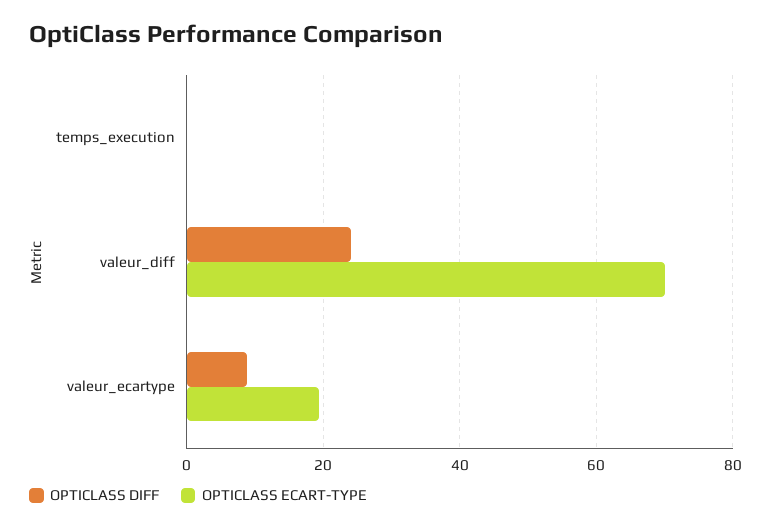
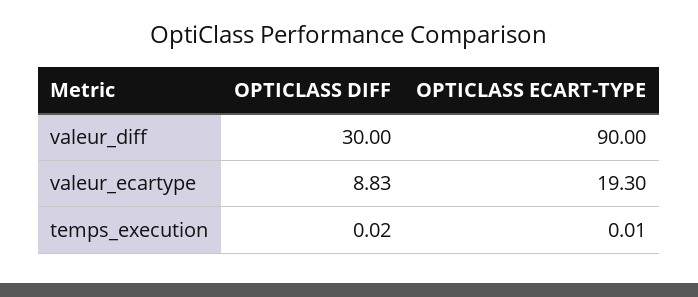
OPTICLASS DIFF, valeur_diff: 24 -> 30
OPTICLASS ECART-TYPE, valeur_diff: 70 -> 90

